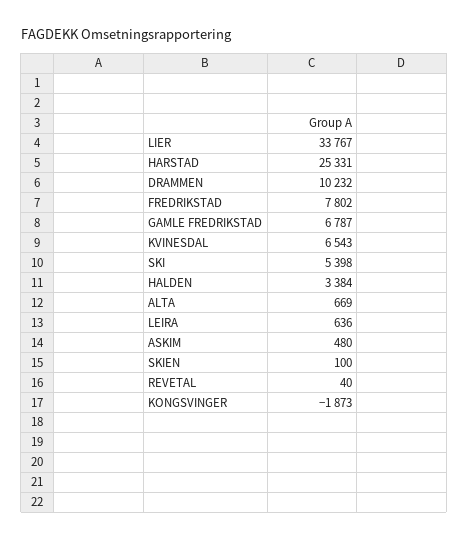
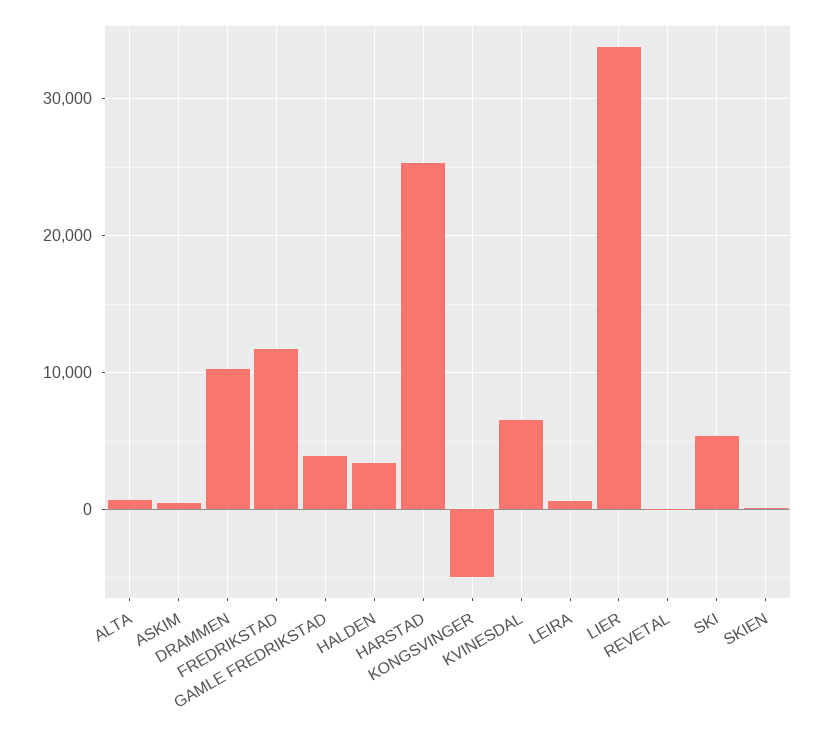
FREDRIKSTAD: 7802 -> 12000
GAMLE FREDRIKSTAD: 6787 -> 4000
KONGSVINGER: -1873 -> -5000

